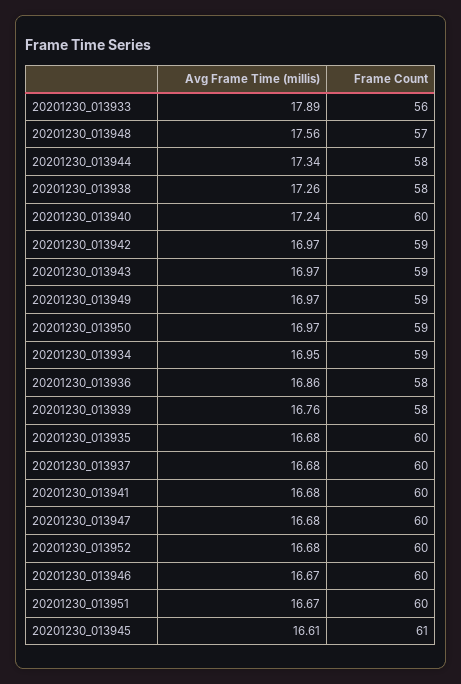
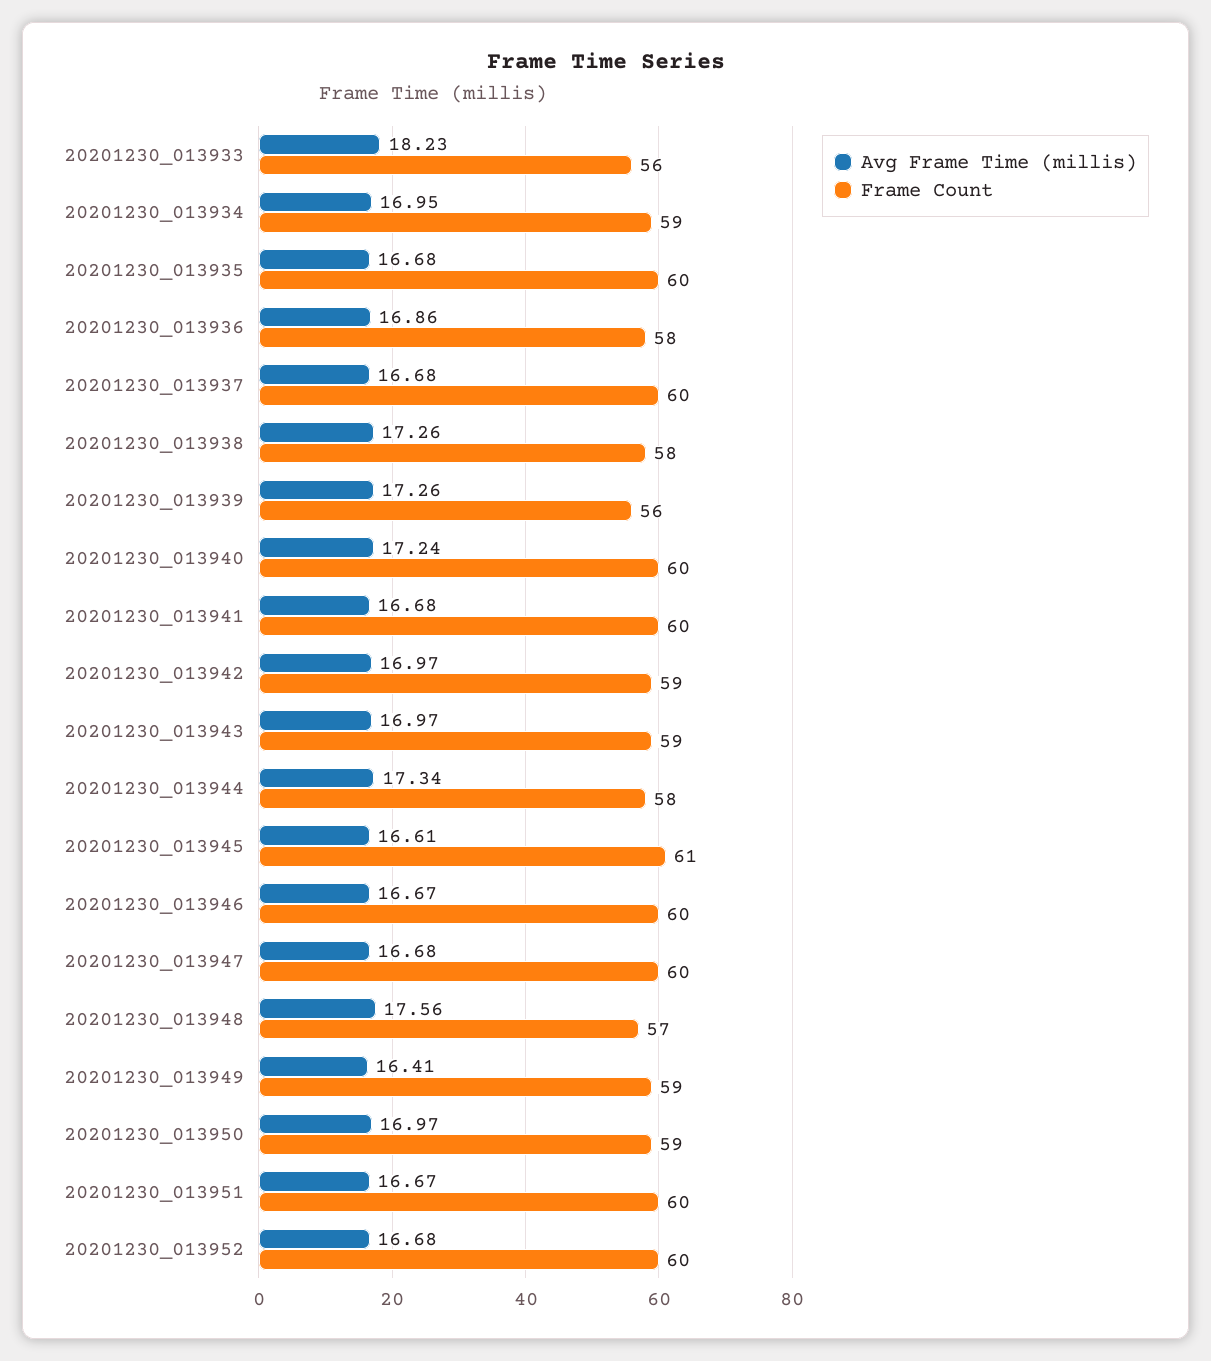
Avg Frame Time (millis), 20201230_013933: 17.89 -> 18.23
Avg Frame Time (millis), 20201230_013949: 16.97 -> 16.41
Avg Frame Time (millis), 20201230_013939: 16.76 -> 17.26
Frame Count, 20201230_013939: 58 -> 56

